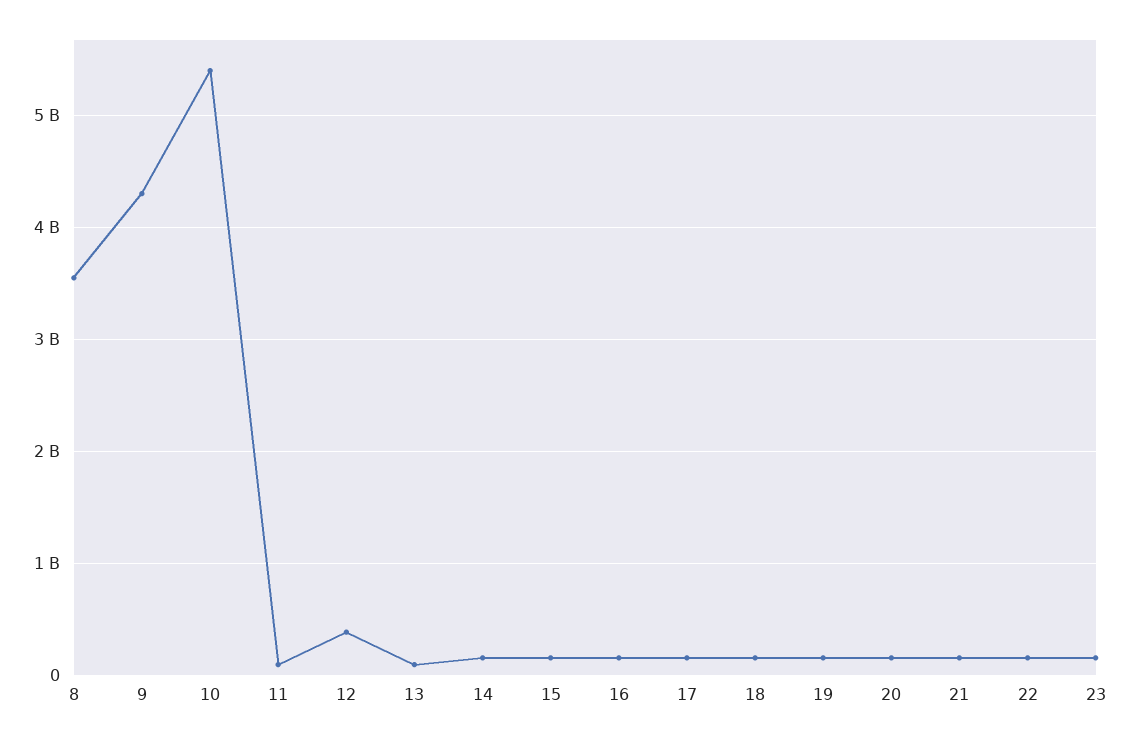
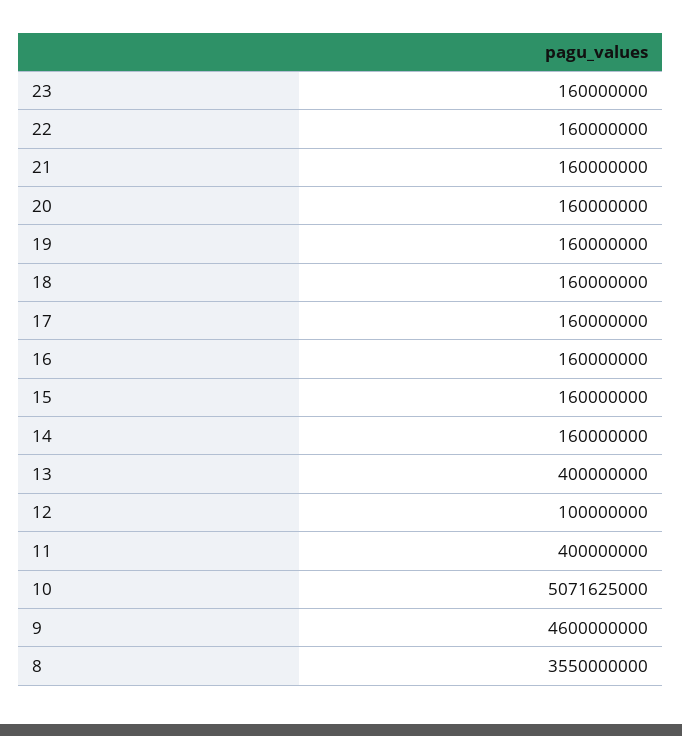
9: 4300000000 -> 4600000000
10: 5400000000 -> 5071625000
11: 100000000 -> 400000000
12: 400000000 -> 100000000
13: 100000000 -> 400000000

